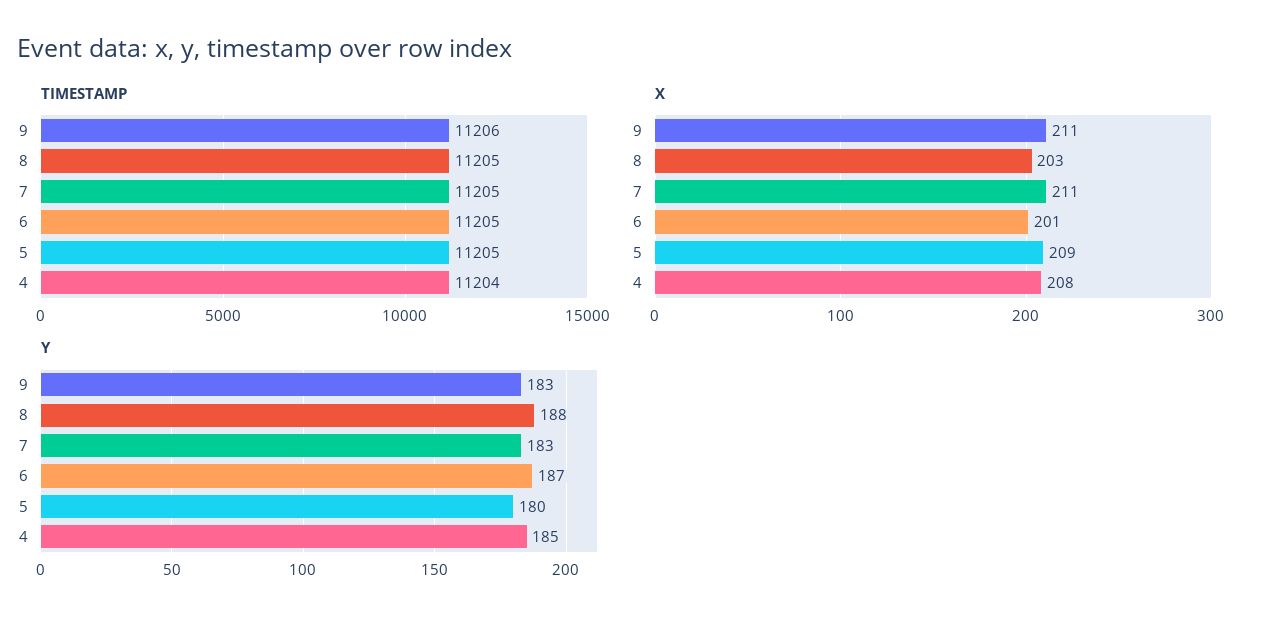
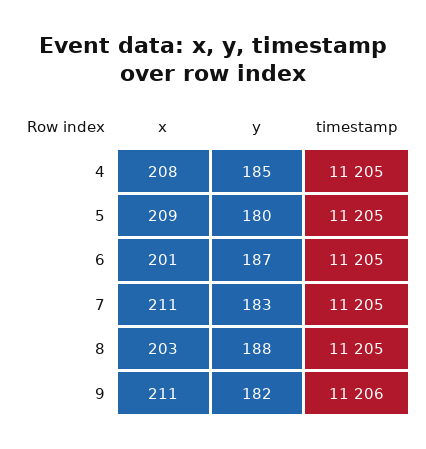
TIMESTAMP, 4: 11204 -> 11205
Y, 9: 183 -> 182

